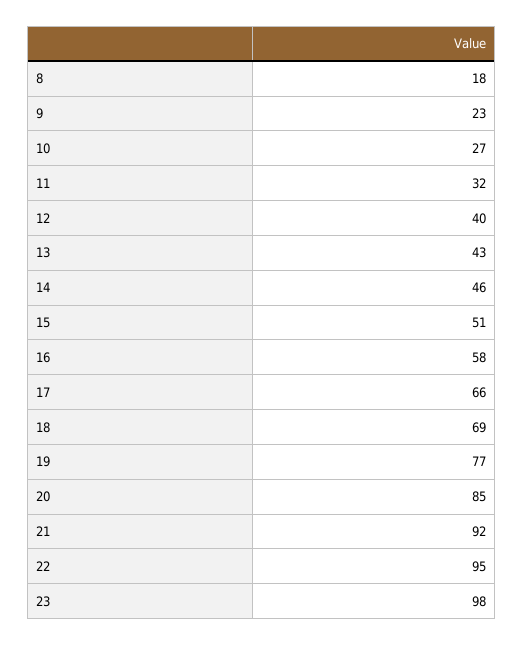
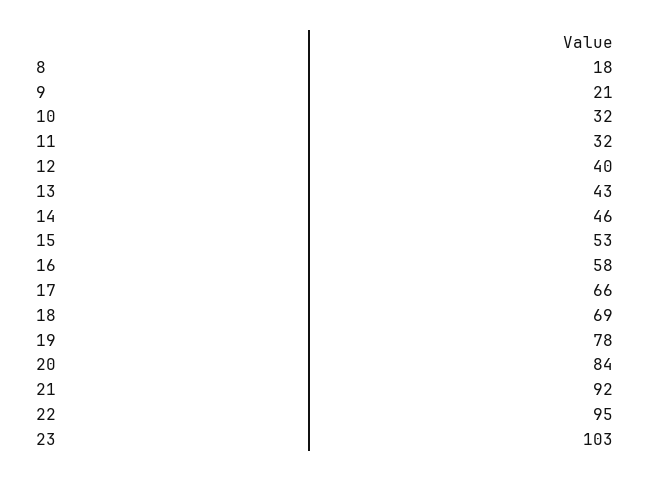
9: 23 -> 21
10: 27 -> 32
15: 51 -> 53
19: 77 -> 78
20: 85 -> 84
23: 98 -> 103

